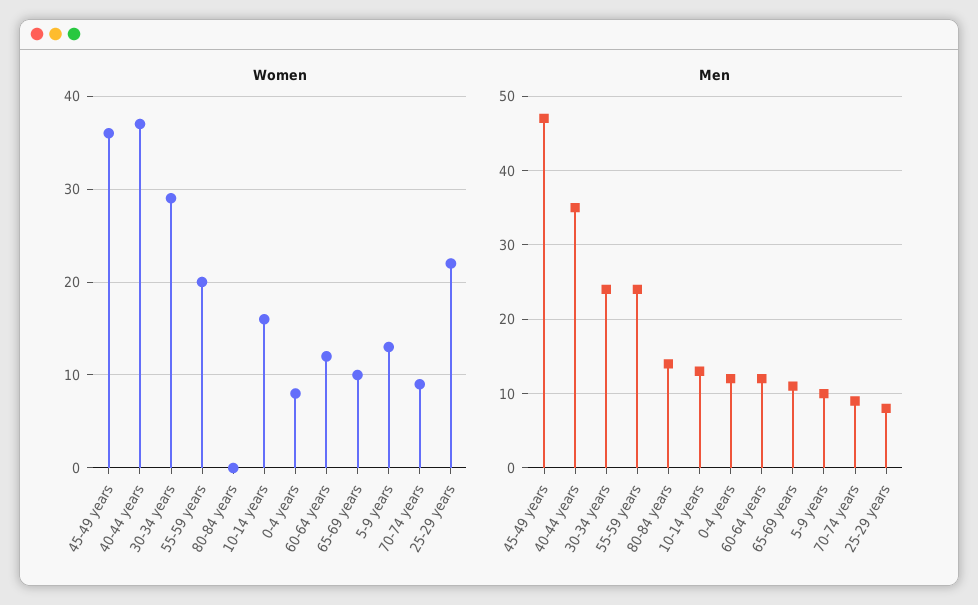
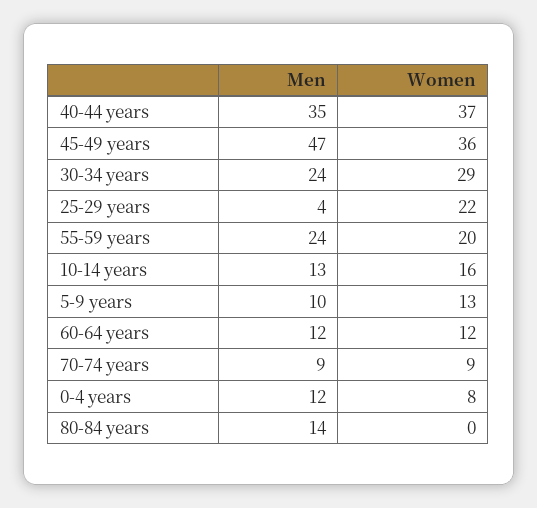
Women, 65-69 years: 10 -> none
Men, 65-69 years: 11 -> none
Men, 25-29 years: 8 -> 4

